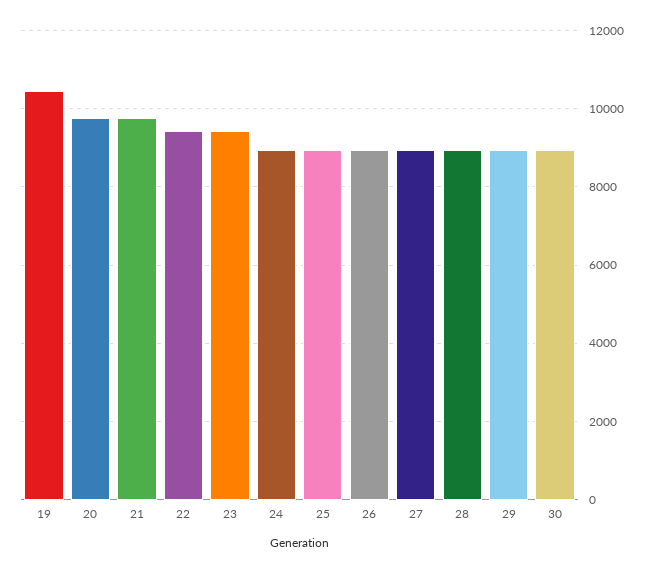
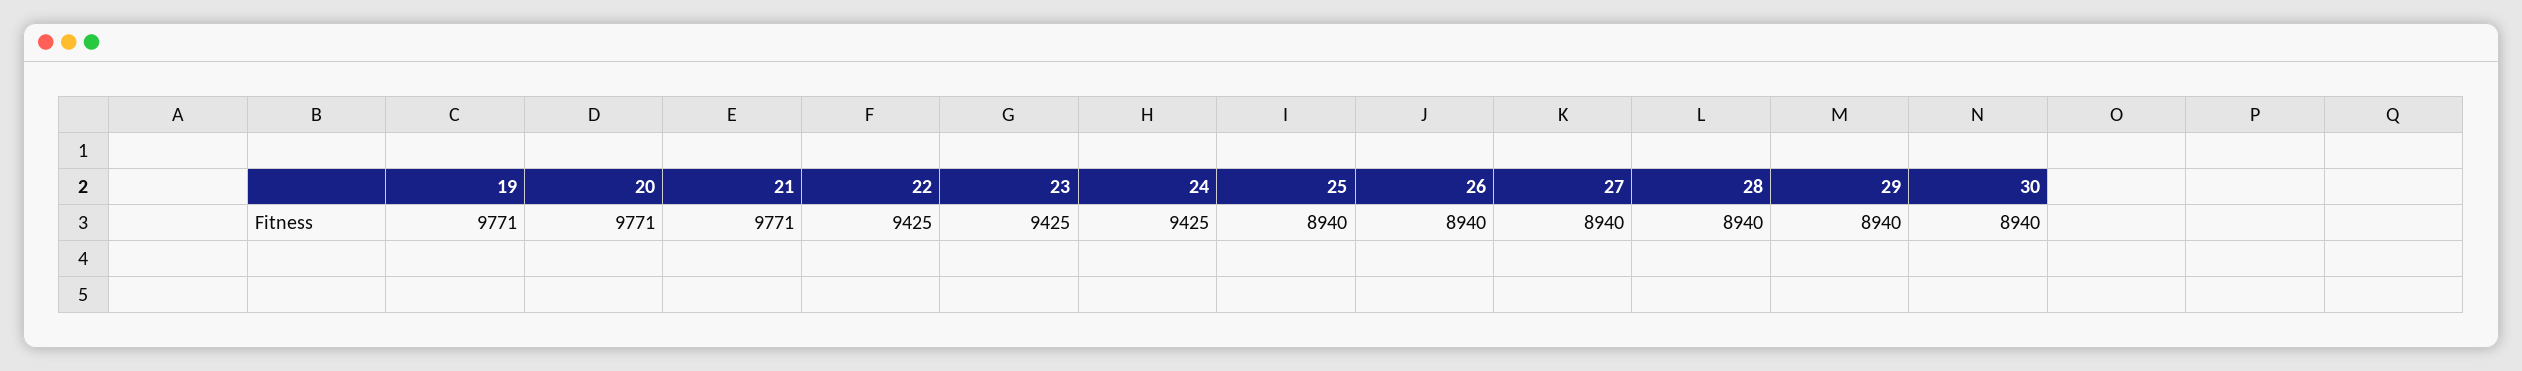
19: 10400 -> 9771
24: 9000 -> 9425

